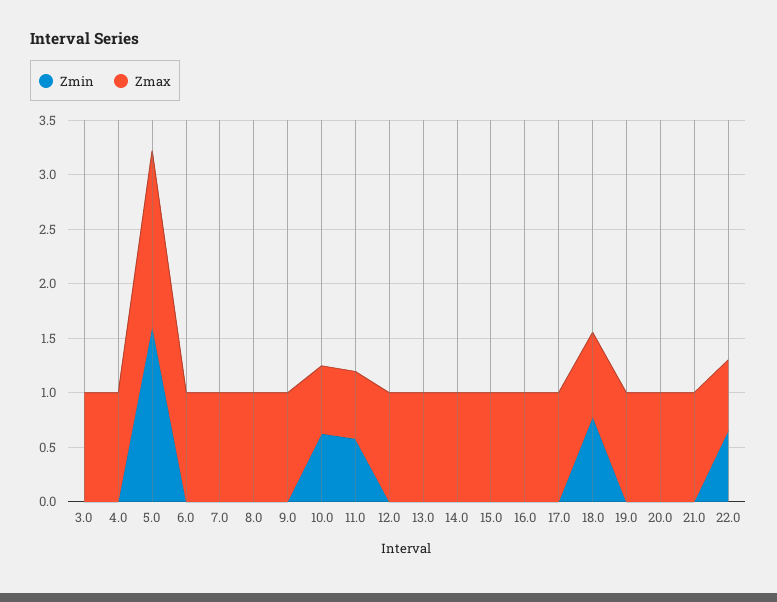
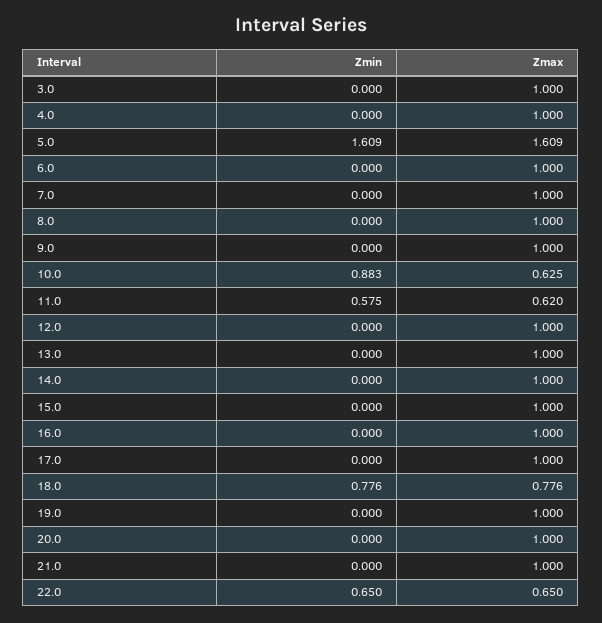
Zmin, 10.0: 0.6 -> 0.883

